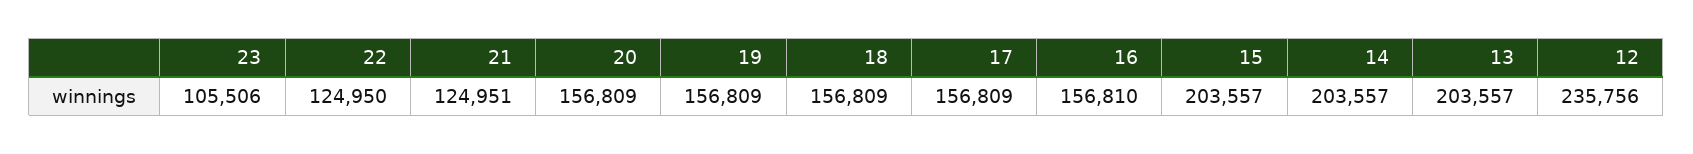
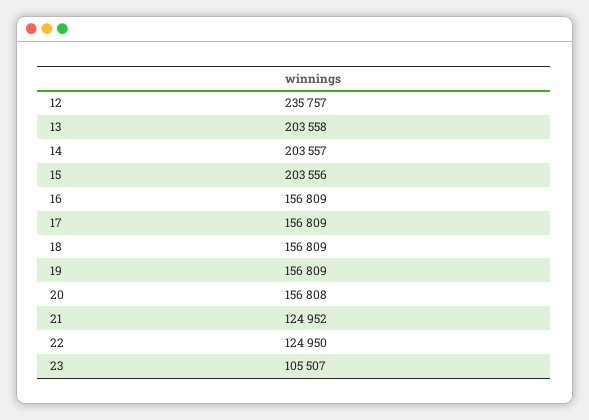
23: 105506 -> 105507
21: 124951 -> 124952
20: 156809 -> 156808
16: 156810 -> 156809
15: 203557 -> 203556
13: 203557 -> 203558
12: 235756 -> 235757

